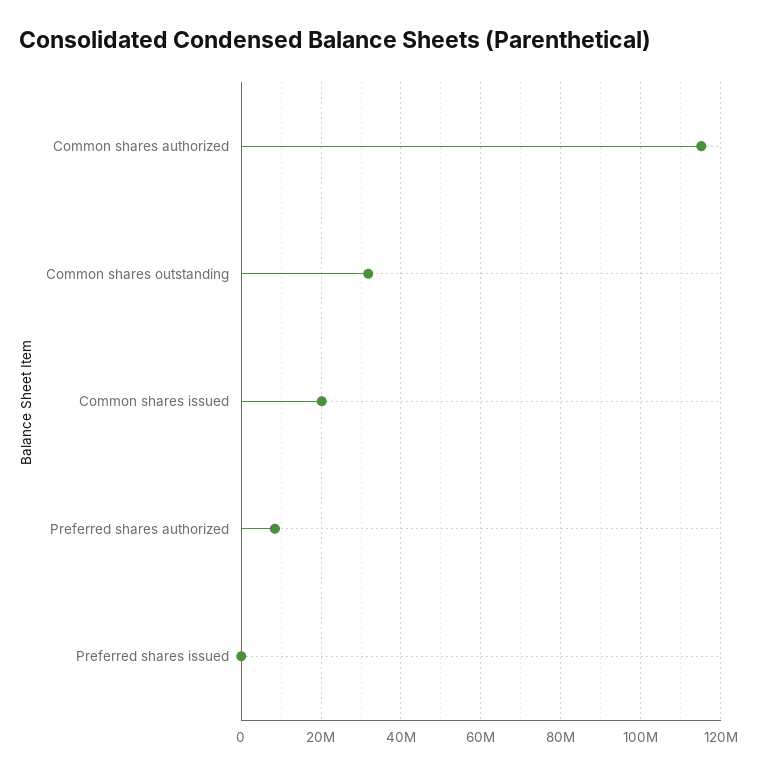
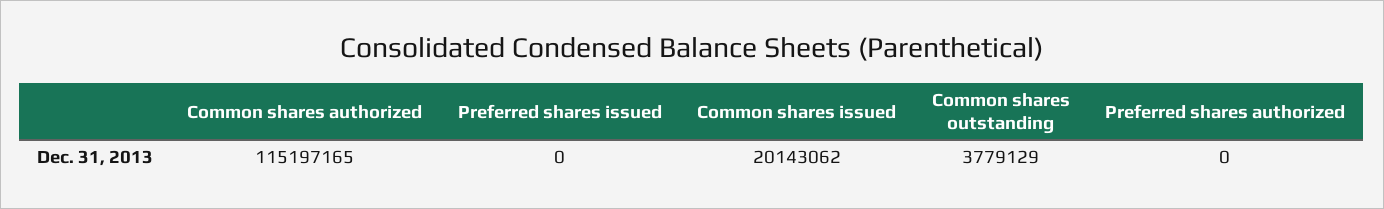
Common shares outstanding: 32000000 -> 3779129
Preferred shares authorized: 8000000 -> 0

